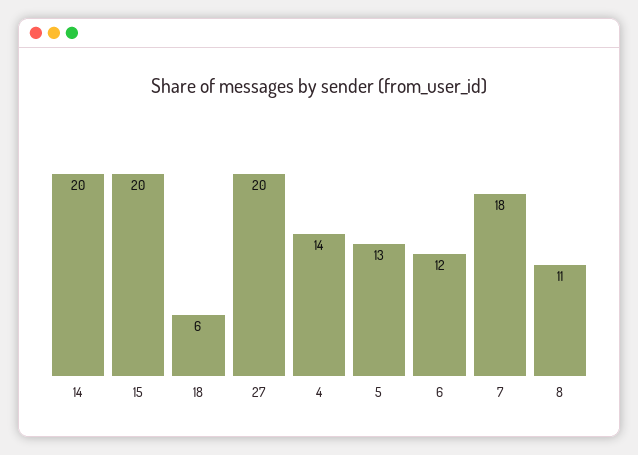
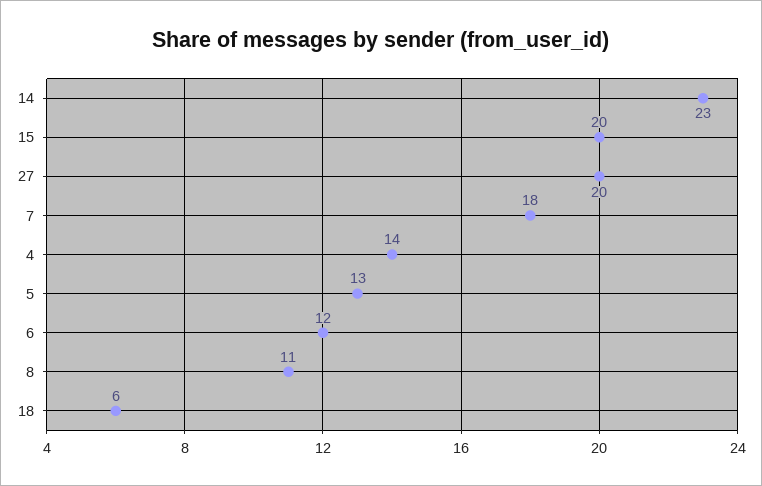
14: 20 -> 23

